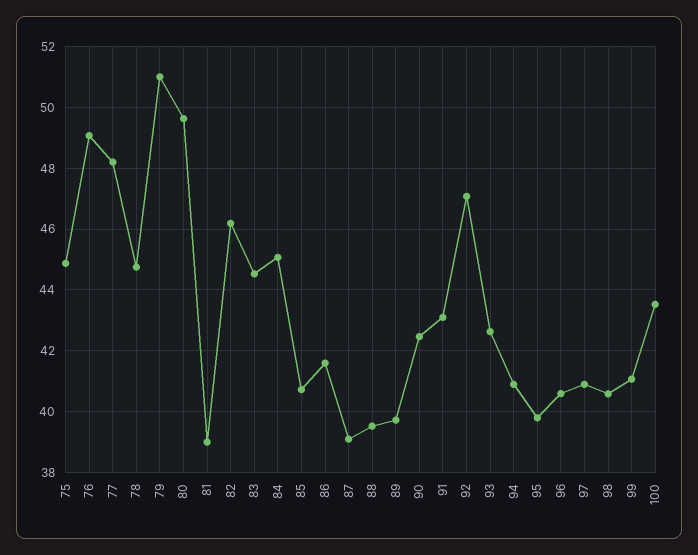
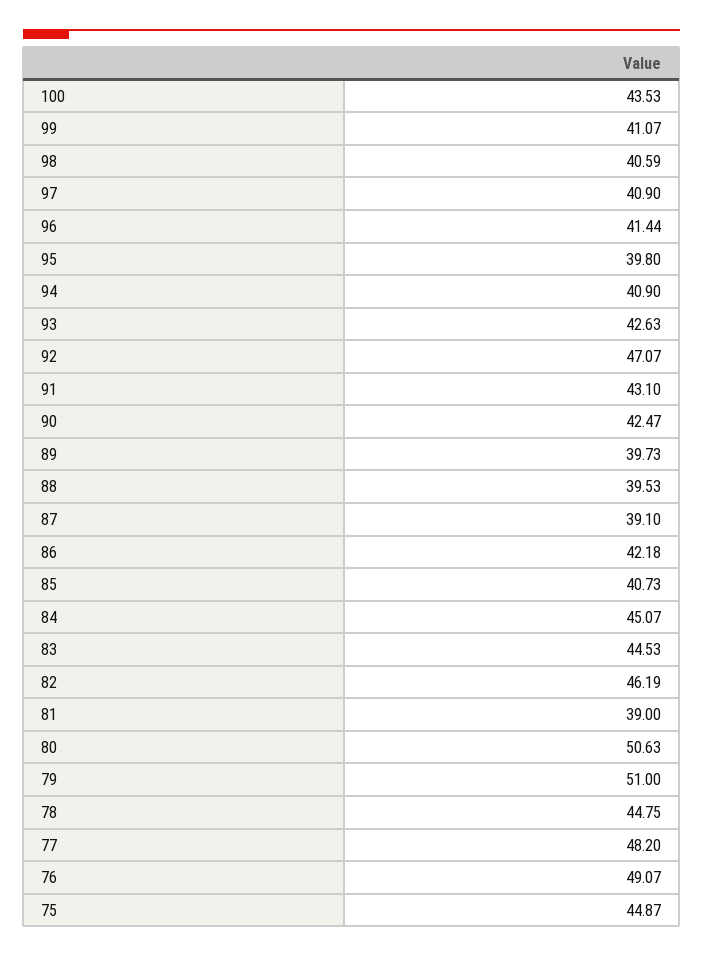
80: 49.6 -> 50.63
86: 41.6 -> 42.18
96: 40.6 -> 41.44

